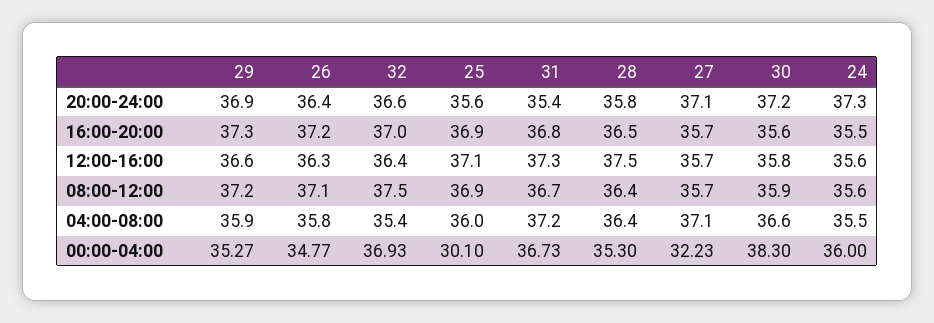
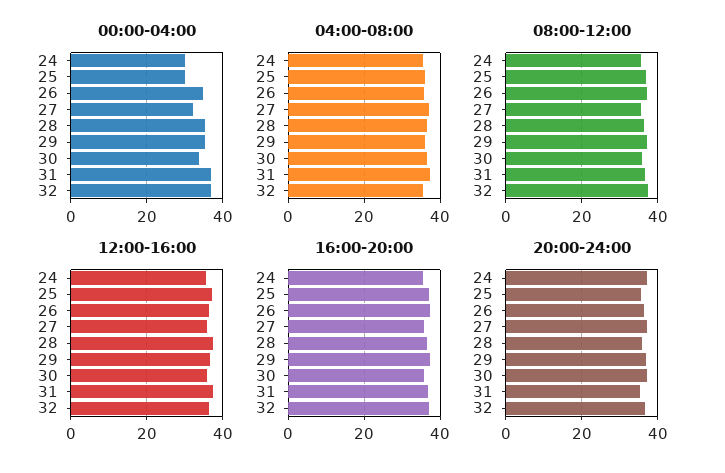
00:00-04:00, 30: 38.3 -> 34
00:00-04:00, 24: 36 -> 30

